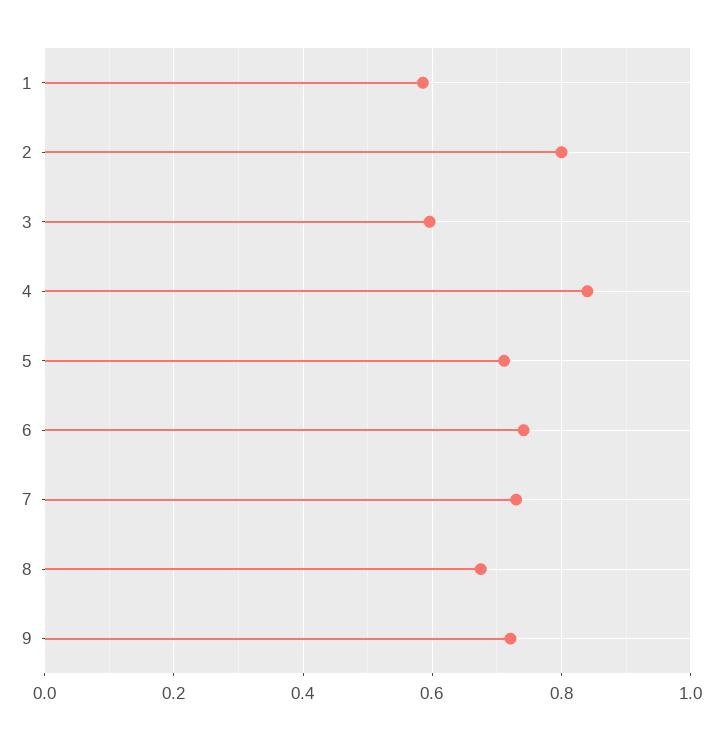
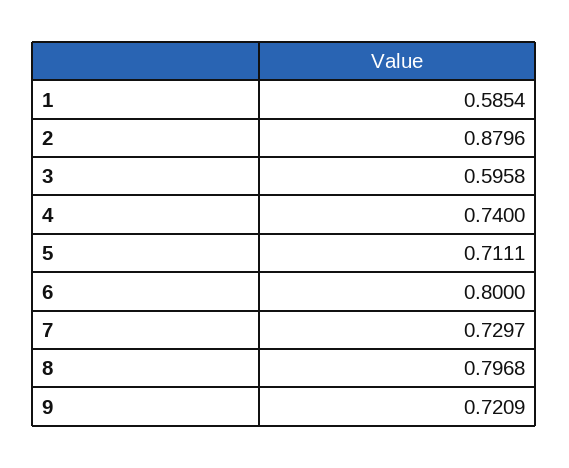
2: 0.8 -> 0.8796
4: 0.84 -> 0.74
6: 0.74 -> 0.8
8: 0.68 -> 0.7968

